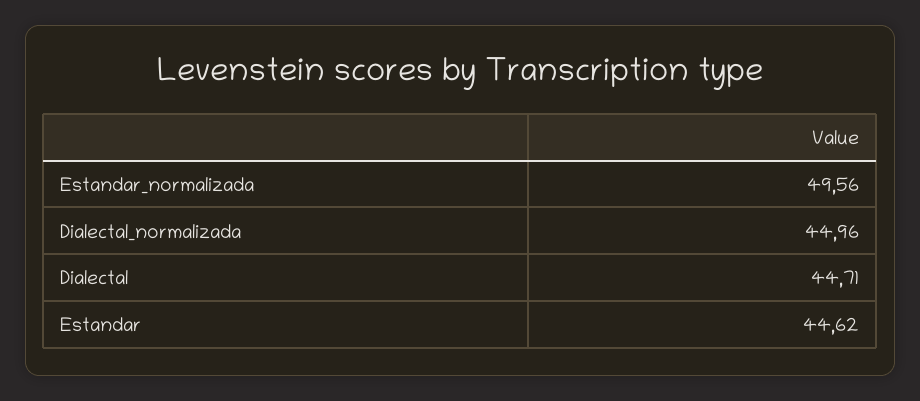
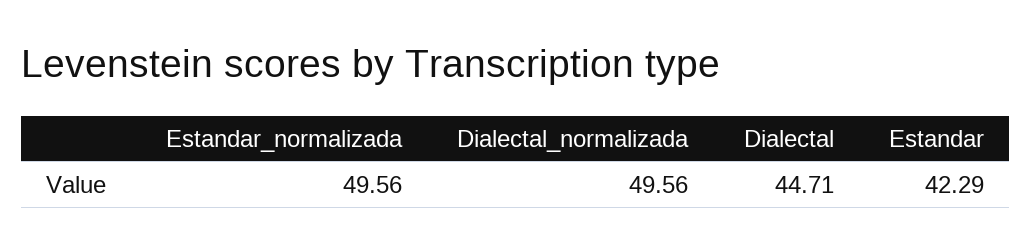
Dialectal_normalizada: 44.96 -> 49.56
Estandar: 44.62 -> 42.29

